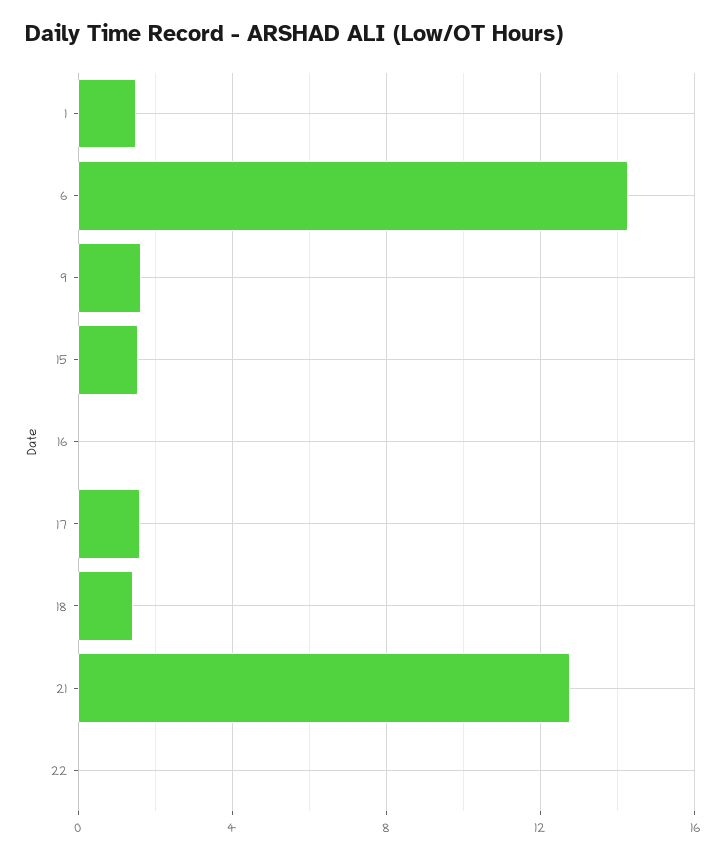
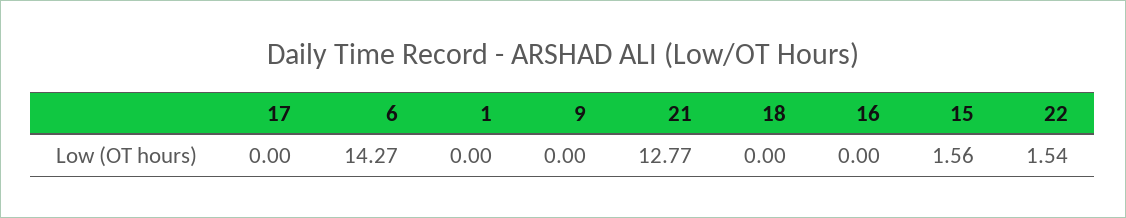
1: 1.5 -> 0
9: 1.5 -> 0
17: 1.5 -> 0
18: 1.5 -> 0
22: 0 -> 1.54

